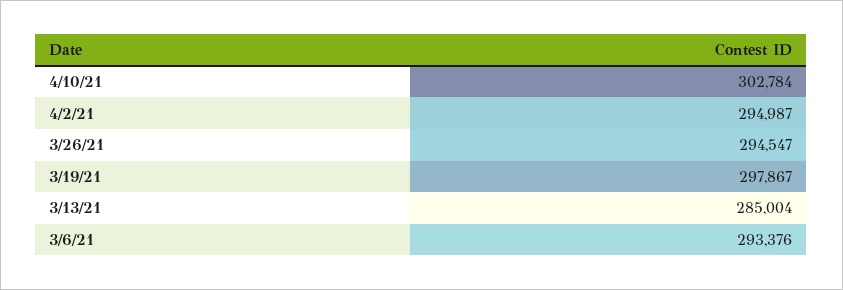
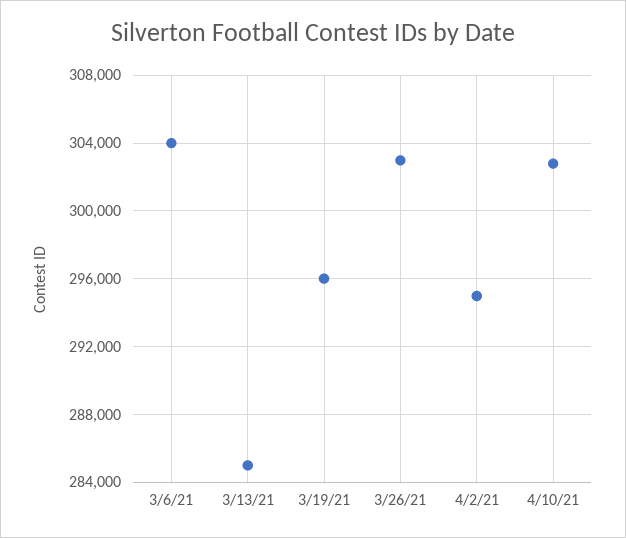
3/26/21: 294547 -> 303000
3/19/21: 297867 -> 296000
3/6/21: 293376 -> 304000

